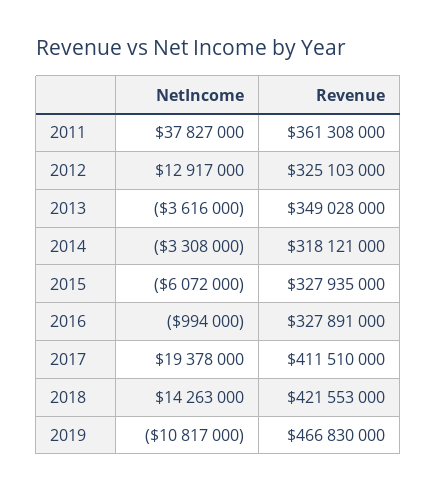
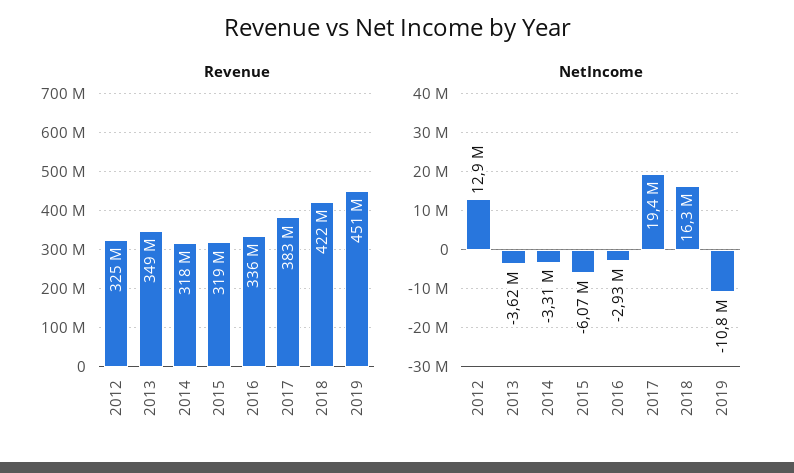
NetIncome, 2011: 37827000 -> none
Revenue, 2011: 361308000 -> none
Revenue, 2015: 327935000 -> 319000000
NetIncome, 2016: -994000 -> -2930000
Revenue, 2016: 327891000 -> 336000000
Revenue, 2017: 411510000 -> 383000000
NetIncome, 2018: 14263000 -> 16300000
Revenue, 2019: 466830000 -> 451000000

